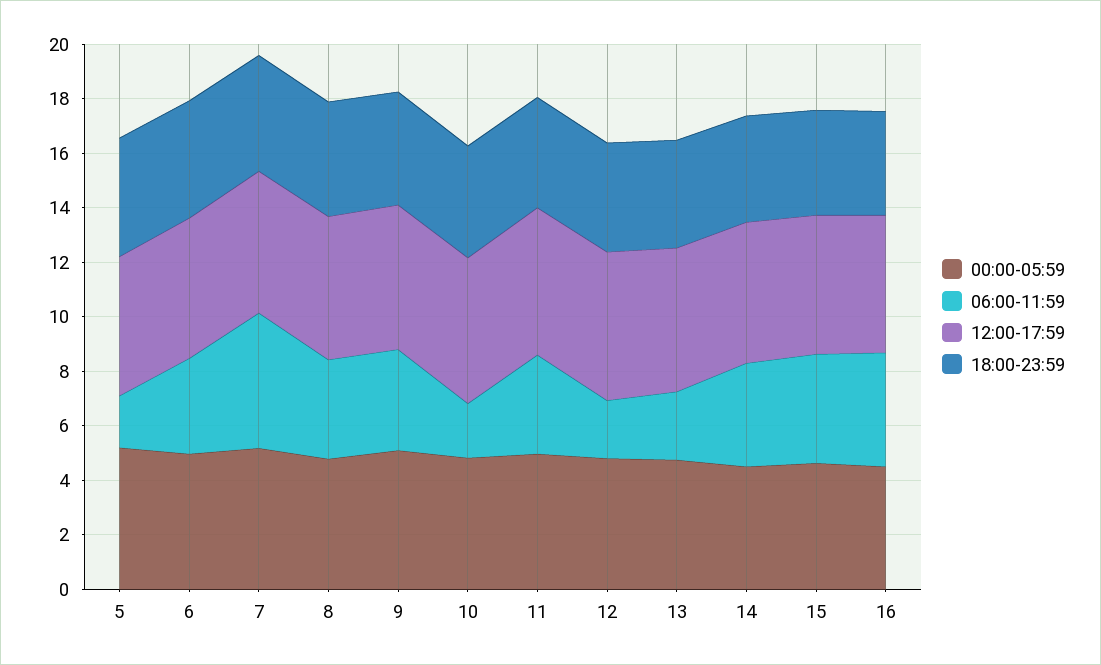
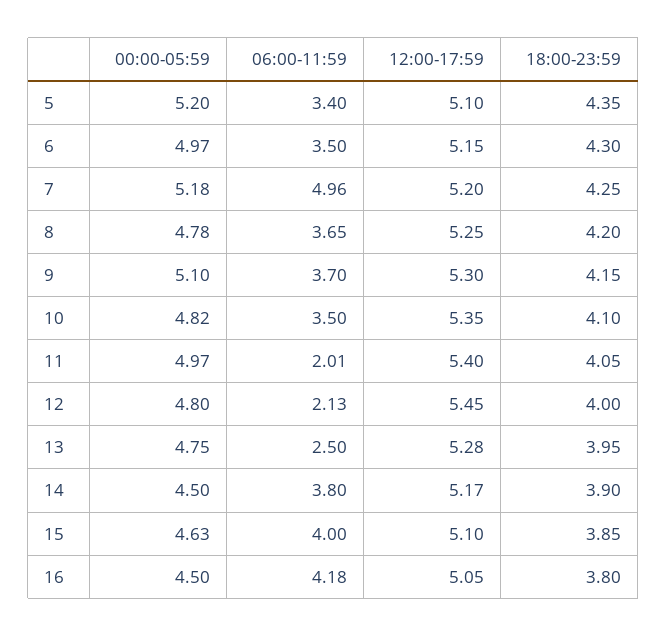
06:00-11:59, 5: 2 -> 3.4
06:00-11:59, 10: 2 -> 3.5
06:00-11:59, 11: 3.5 -> 2.01

